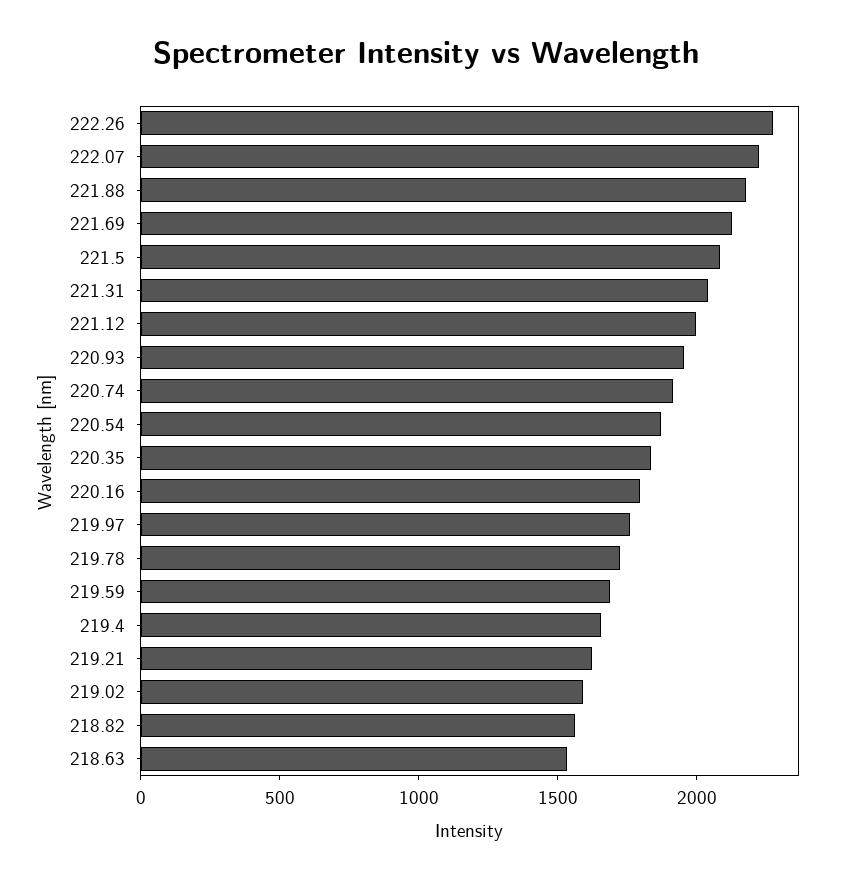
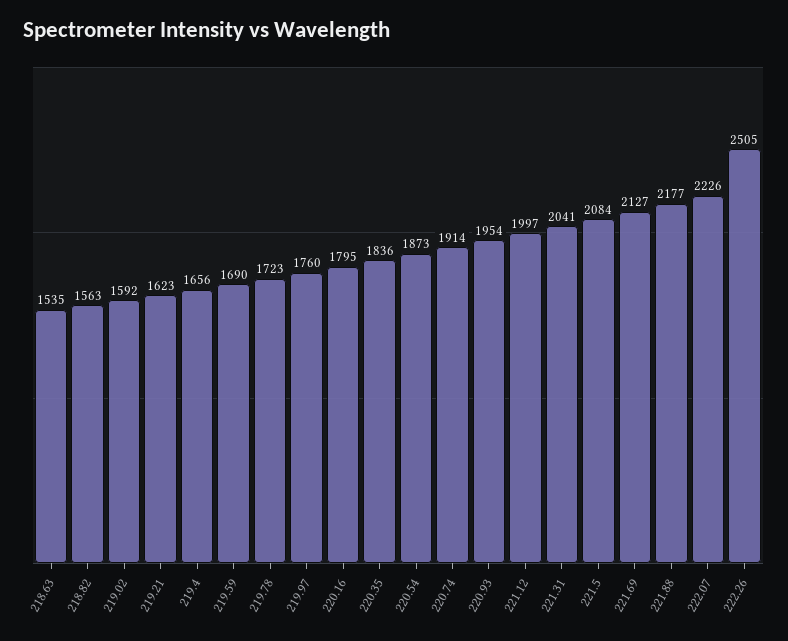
222.26: 2300 -> 2505

